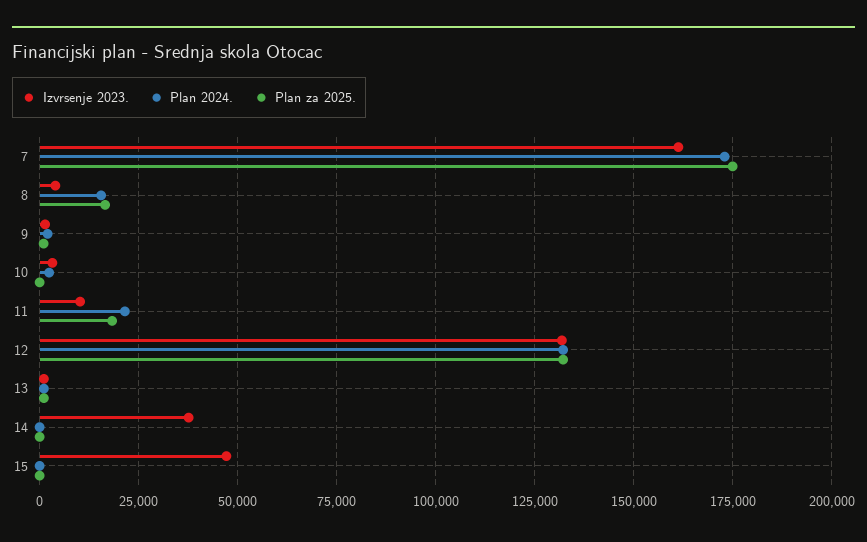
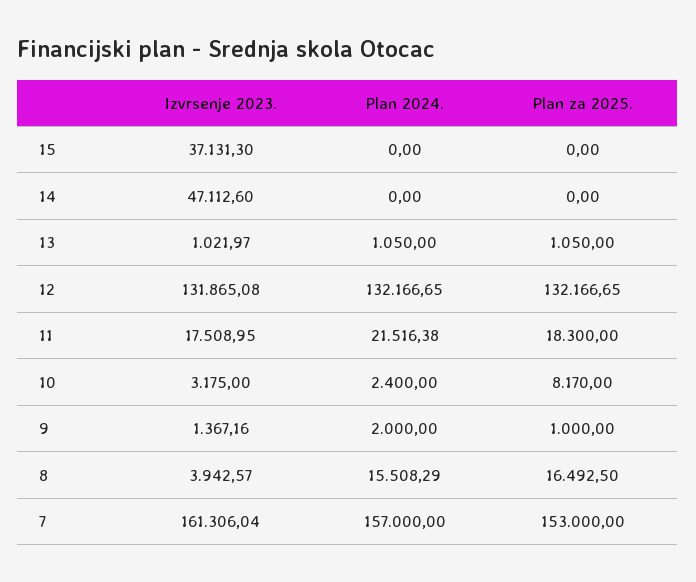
Plan 2024., 7: 172500 -> 157000
Plan za 2025., 7: 175000 -> 153000
Plan za 2025., 10: 0 -> 8170
Izvrsenje 2023., 11: 10000 -> 17508.95
Izvrsenje 2023., 14: 37500 -> 47112.6
Izvrsenje 2023., 15: 47500 -> 37131.3

